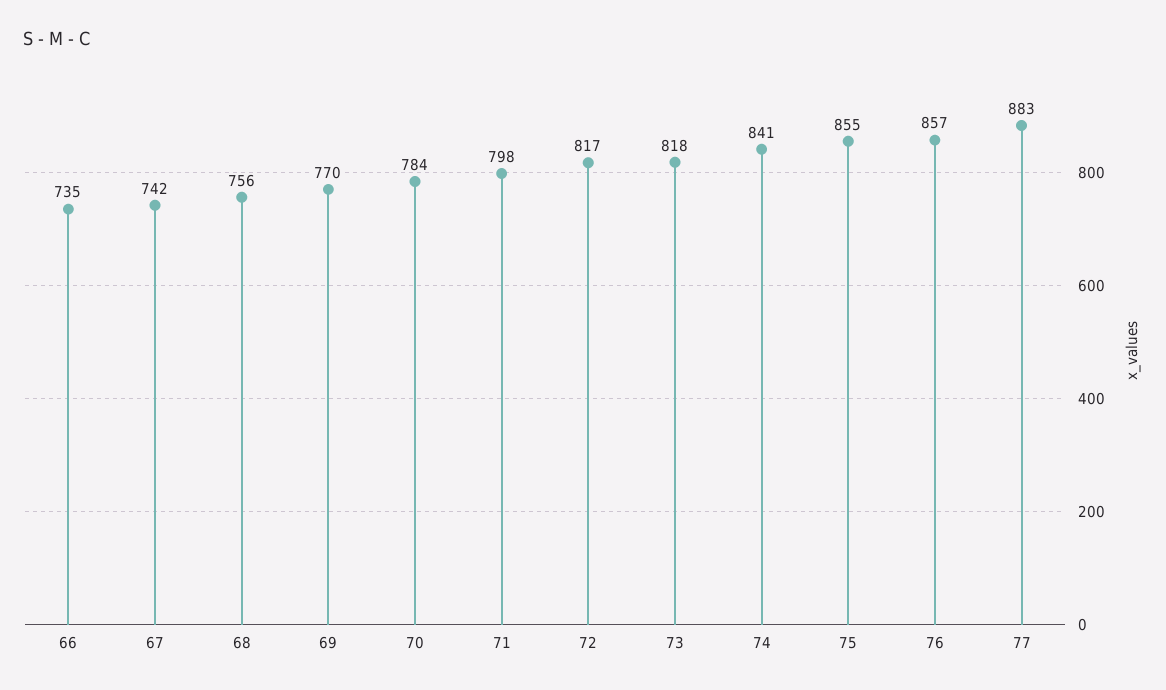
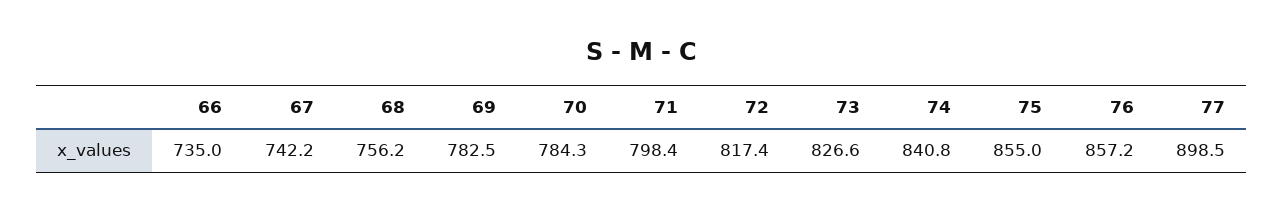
69: 770 -> 782.5
73: 818 -> 826.6
77: 883 -> 898.5

